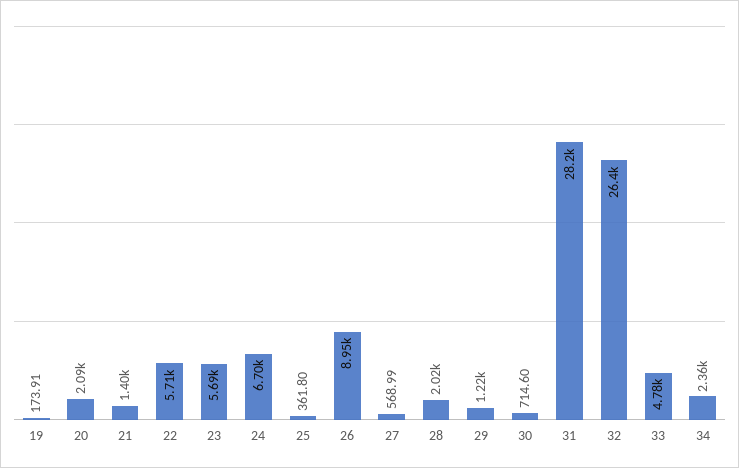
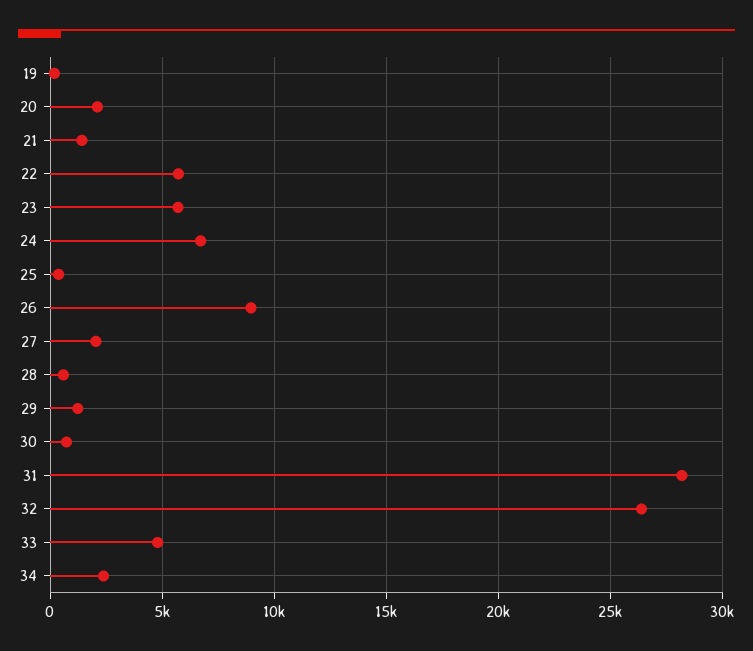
27: 568.99 -> 2000
28: 2020 -> 500

